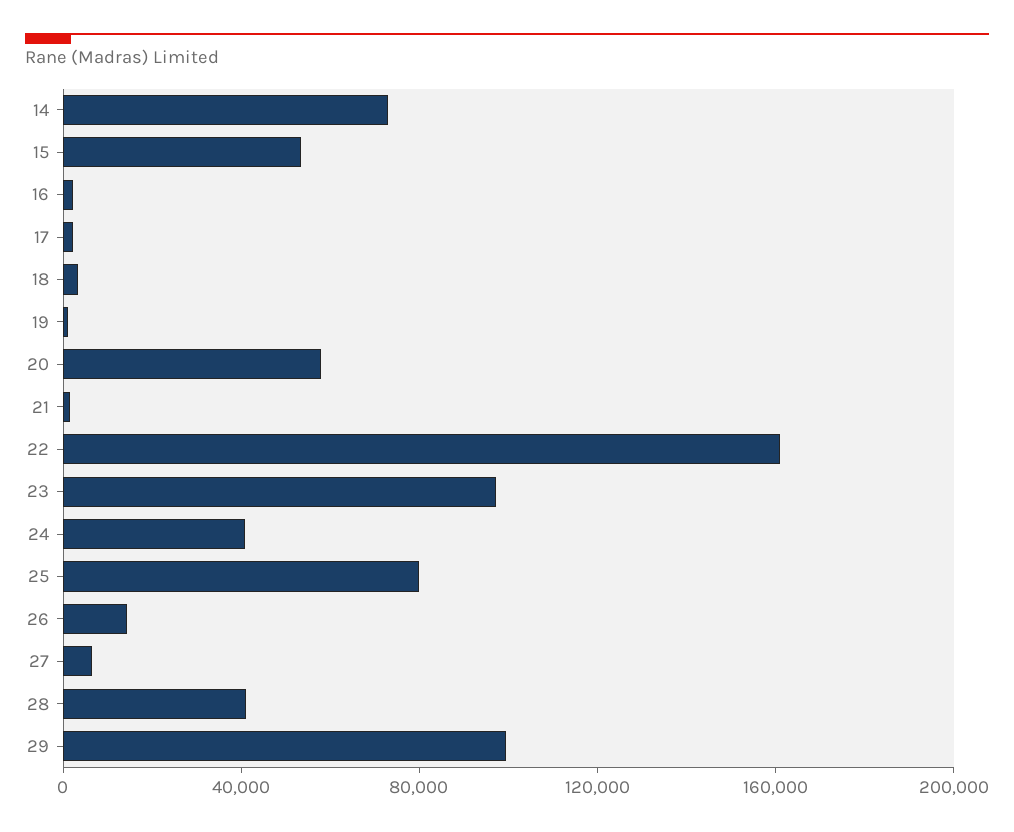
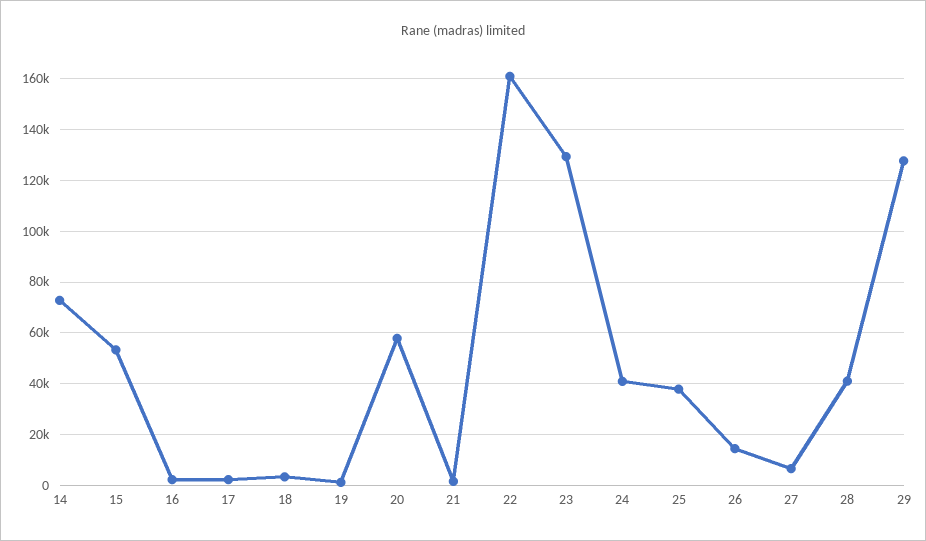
23: 100000 -> 130000
25: 80000 -> 37500
29: 100000 -> 127500

